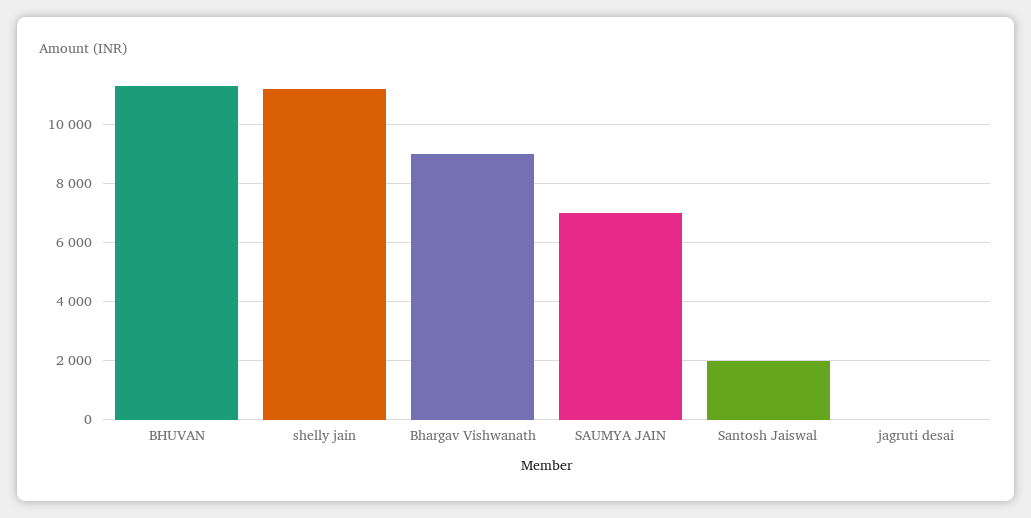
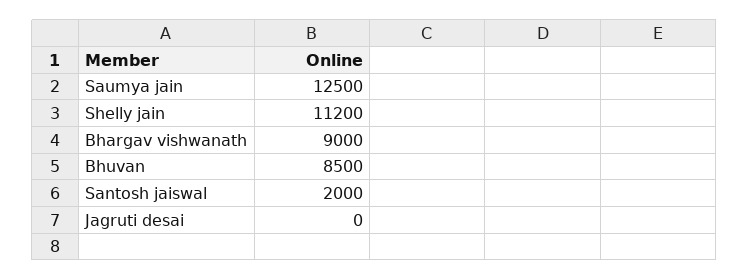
BHUVAN: 11250 -> 8500
SAUMYA JAIN: 7000 -> 12500

